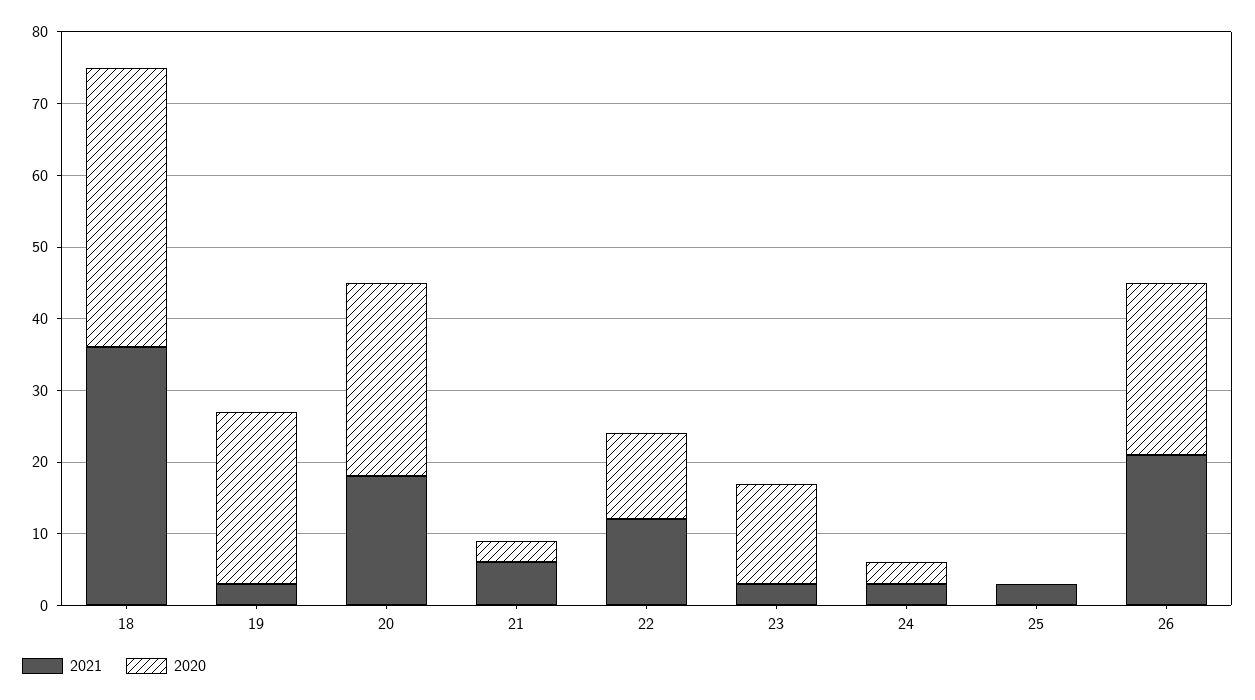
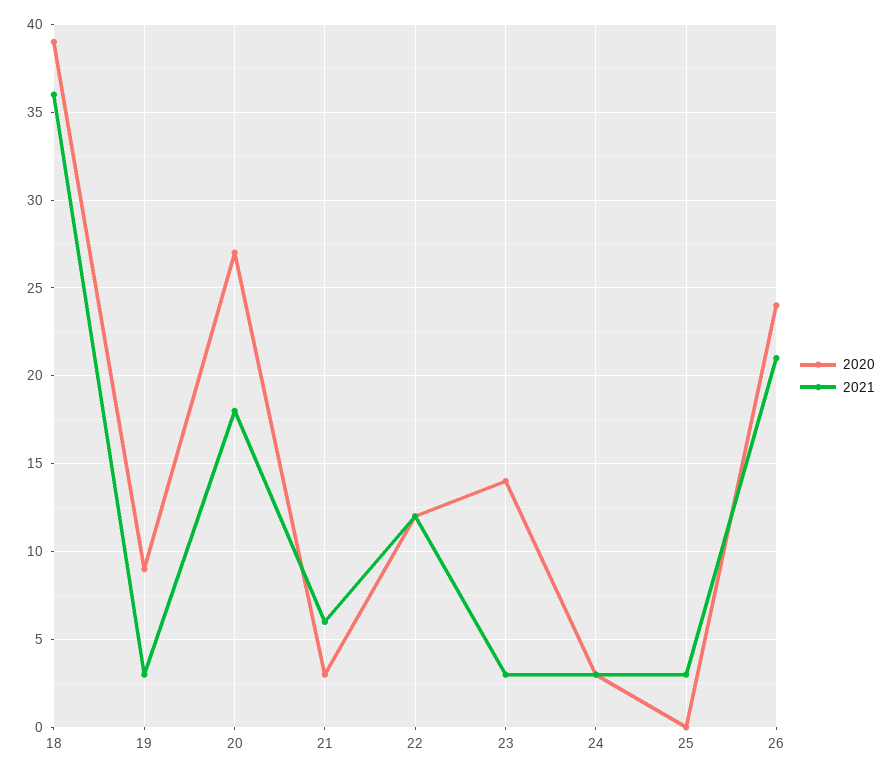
2020, 19: 25 -> 9

